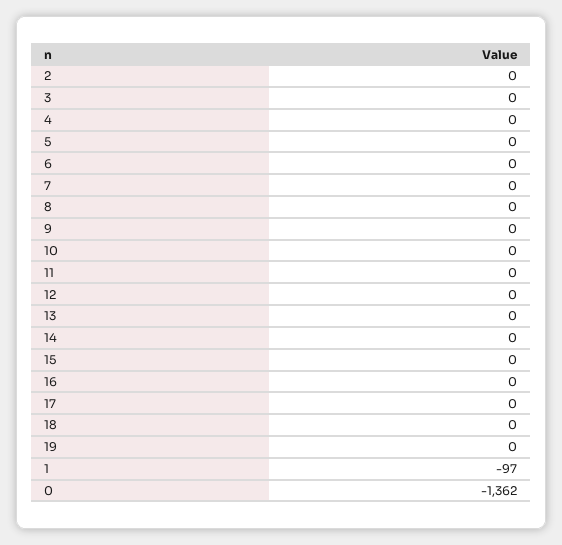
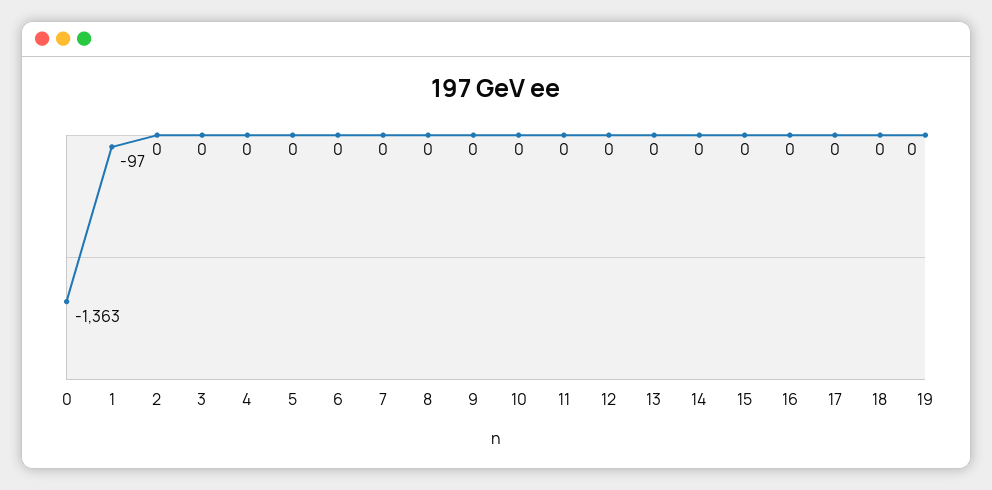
0: -1362 -> -1363

